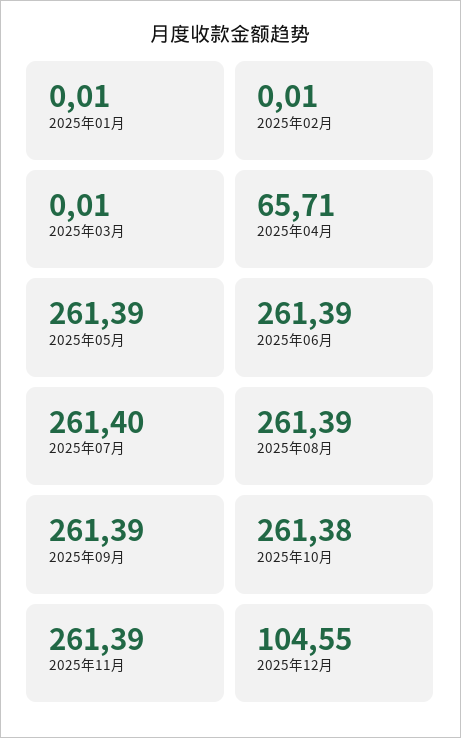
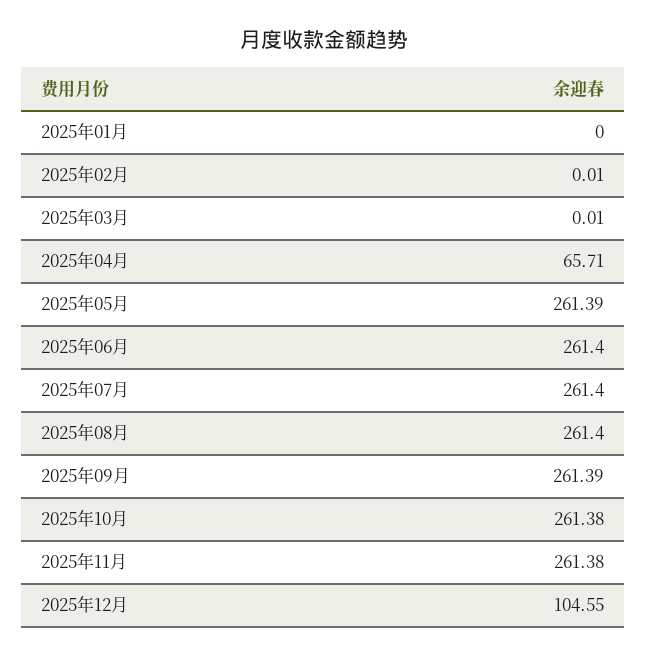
2025年01月: 0.01 -> 0
2025年06月: 261.39 -> 261.4
2025年08月: 261.39 -> 261.4
2025年11月: 261.39 -> 261.38

